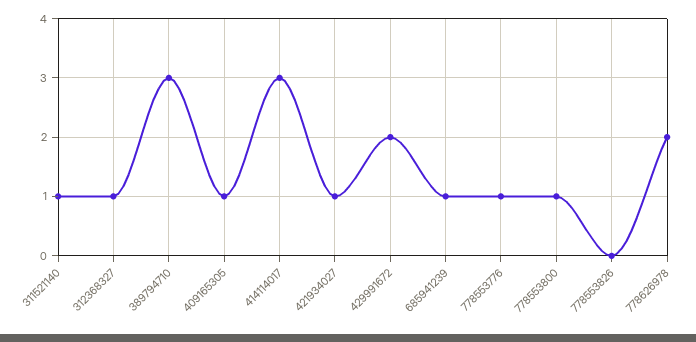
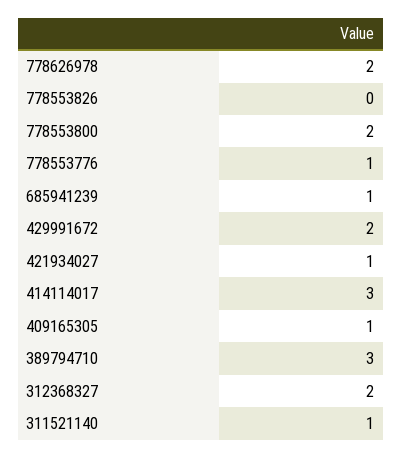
312368327: 1 -> 2
778553800: 1 -> 2

